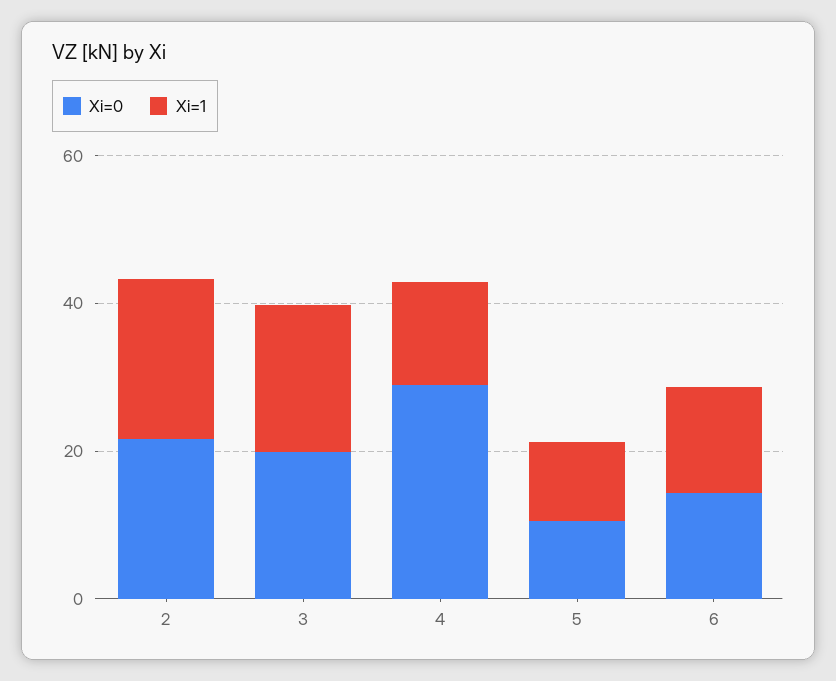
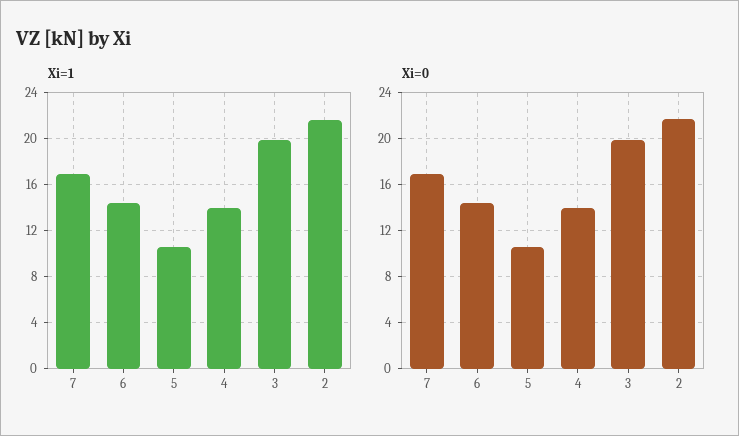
Xi=0, 4: 30 -> 14
Xi=1, 7: none -> 17
Xi=0, 7: none -> 17

